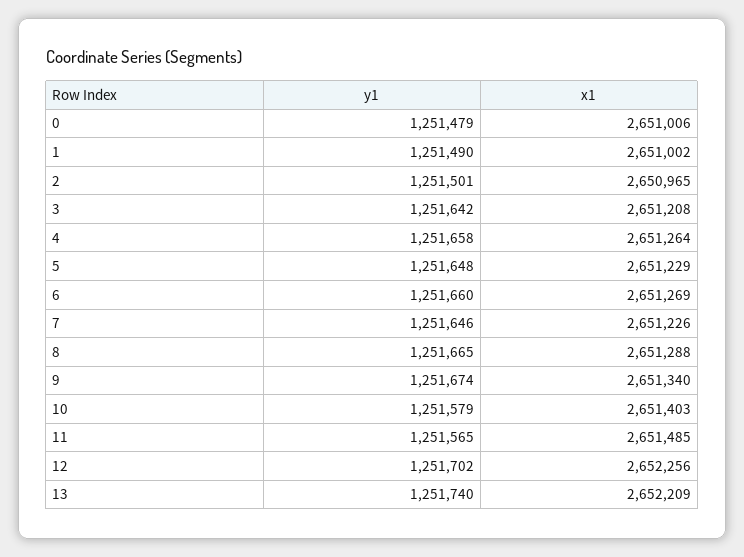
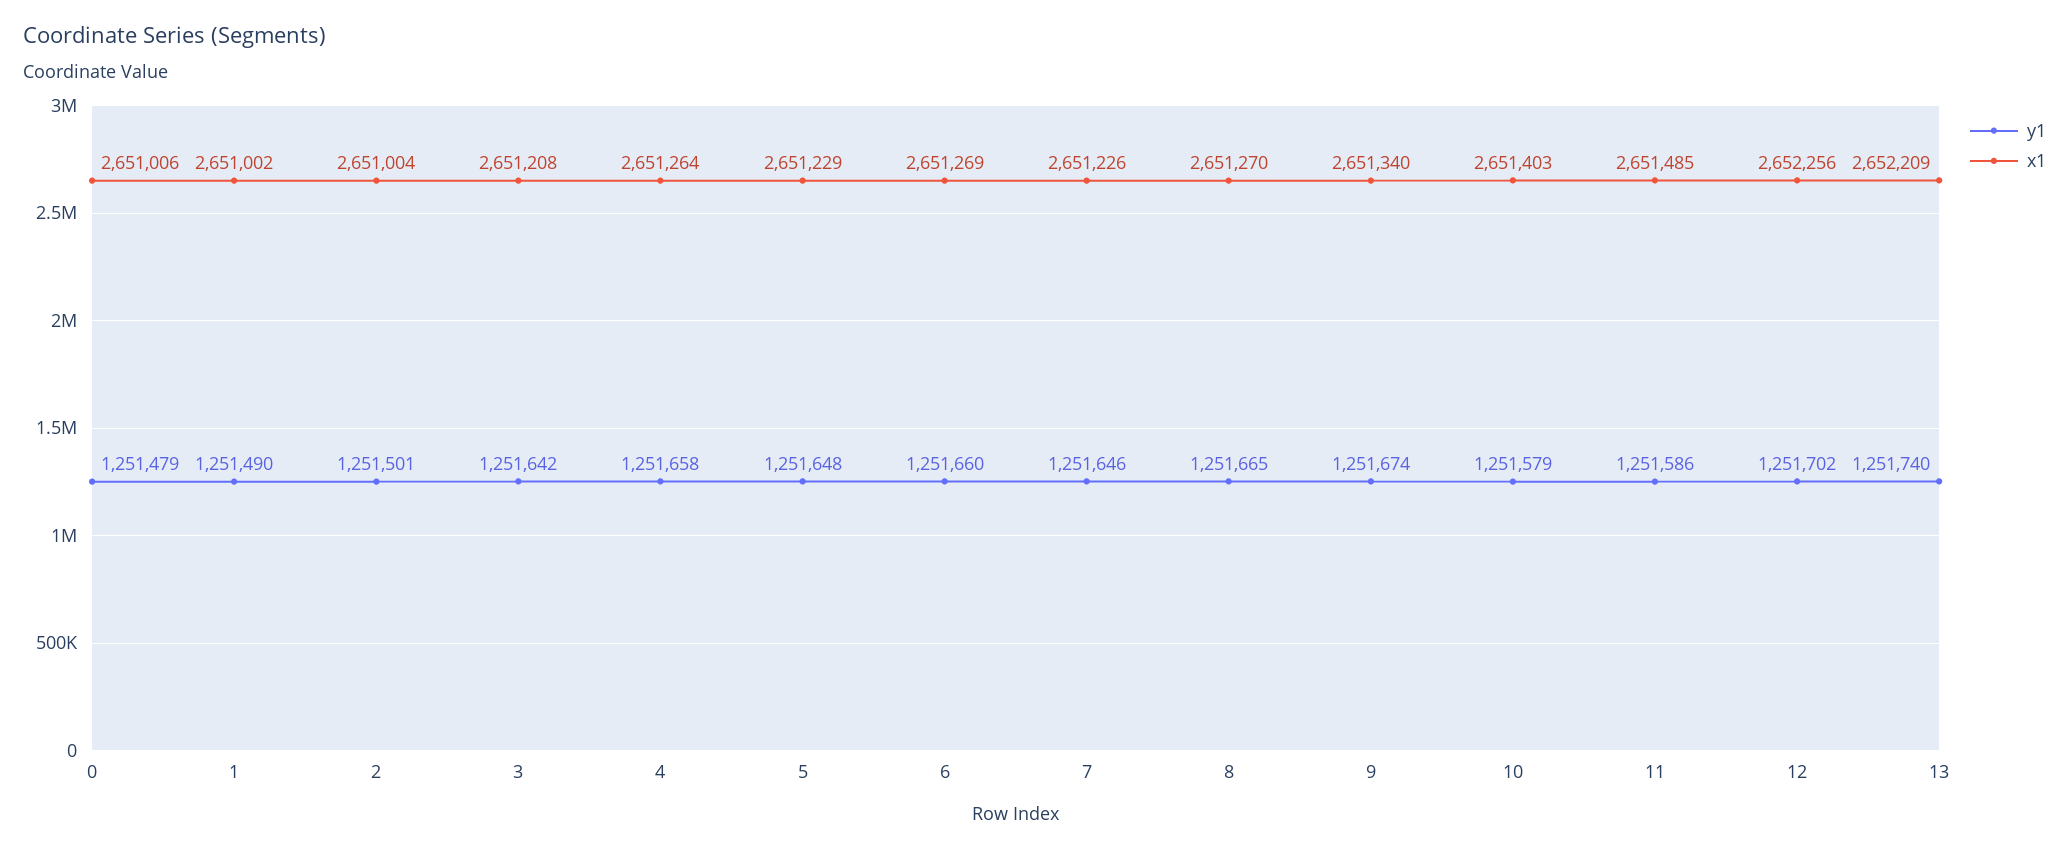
x1, 2: 2650965 -> 2651004
x1, 8: 2651288 -> 2651270
y1, 11: 1251565 -> 1251586

